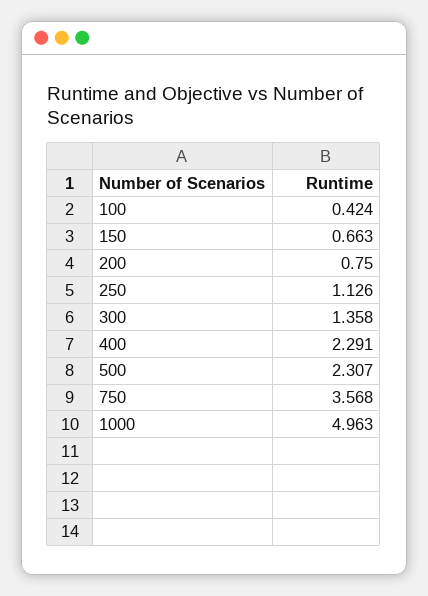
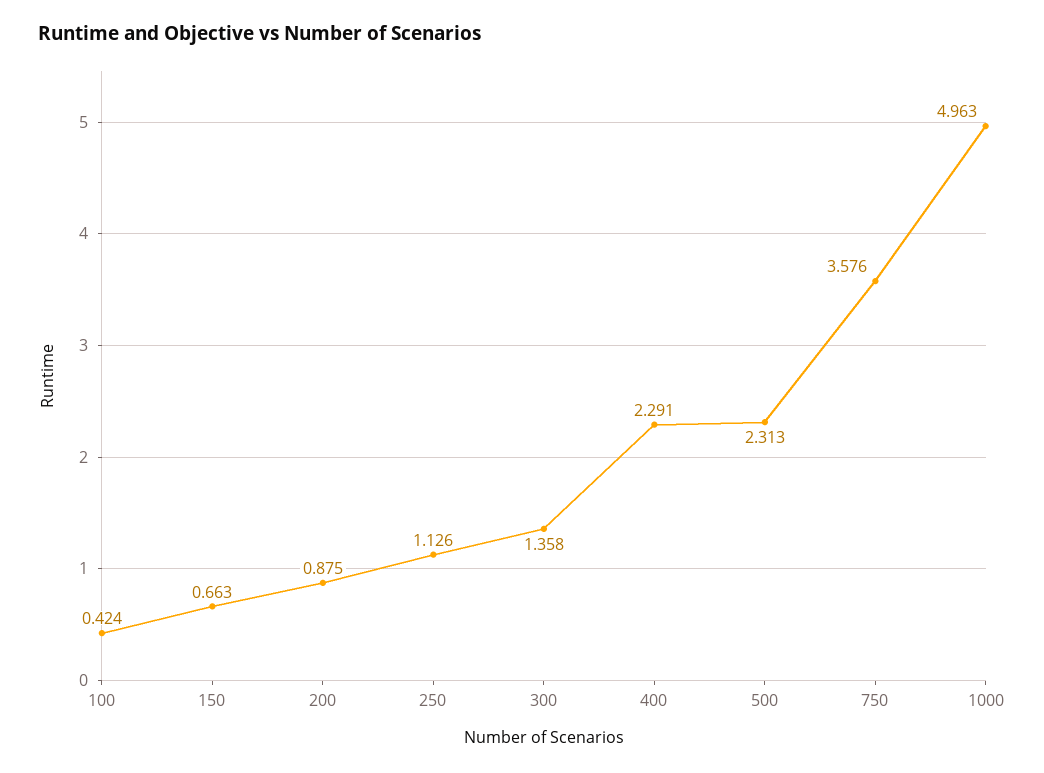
200: 0.75 -> 0.875
500: 2.307 -> 2.313
750: 3.568 -> 3.576

